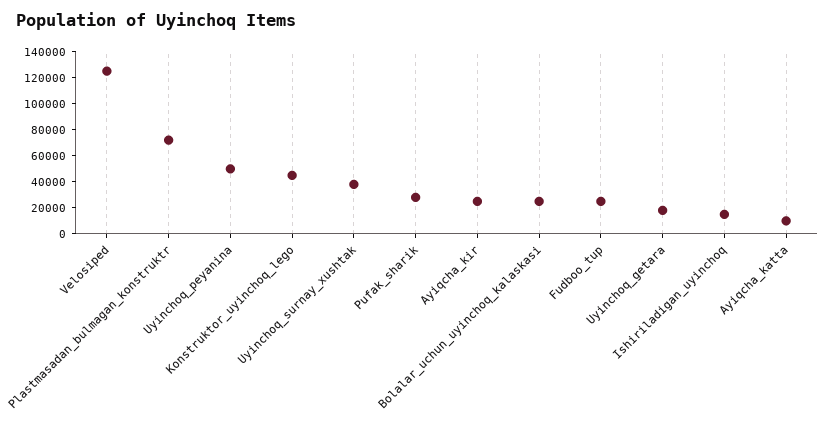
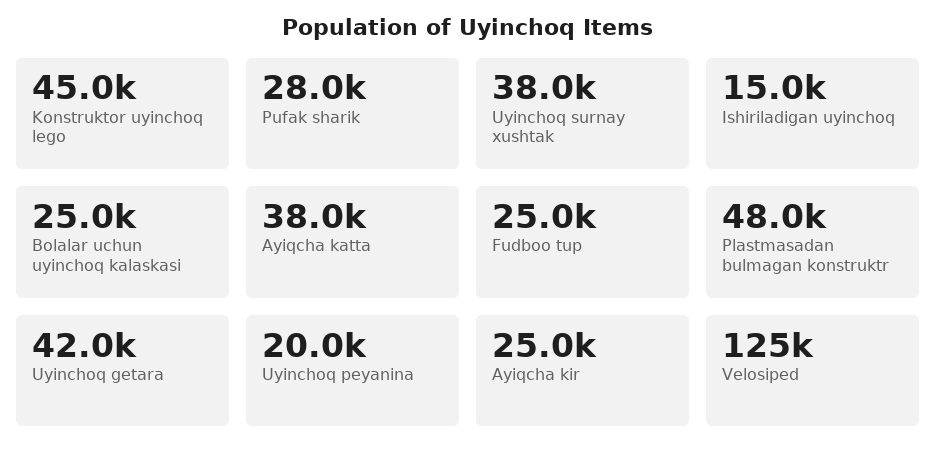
Plastmasadan_bulmagan_konstruktr: 70000 -> 48000
Uyinchoq_peyanina: 50000 -> 20000
Uyinchoq_getara: 20000 -> 42000
Ayiqcha_katta: 10000 -> 38000

